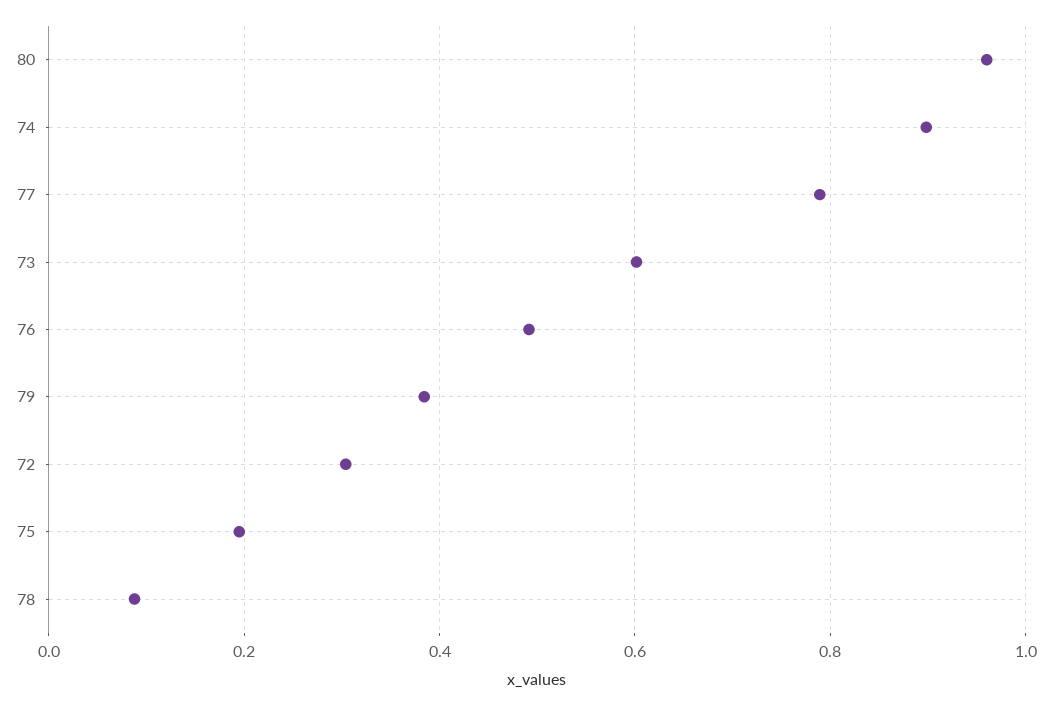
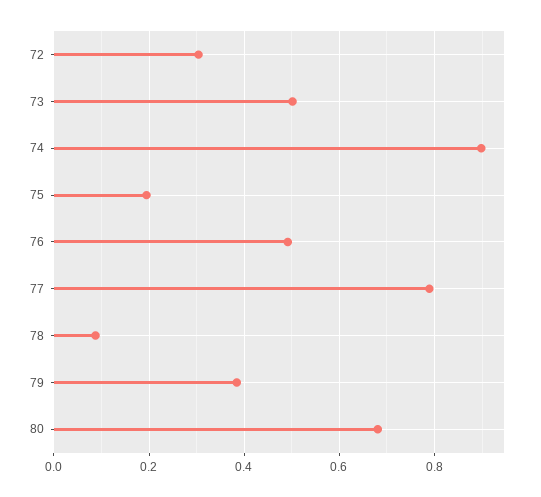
80: 0.96 -> 0.68
73: 0.6 -> 0.5

